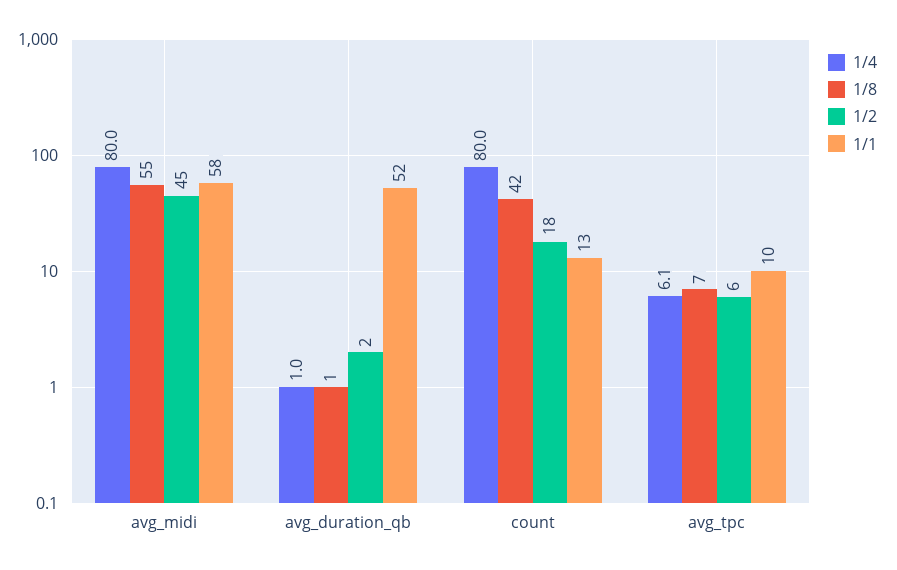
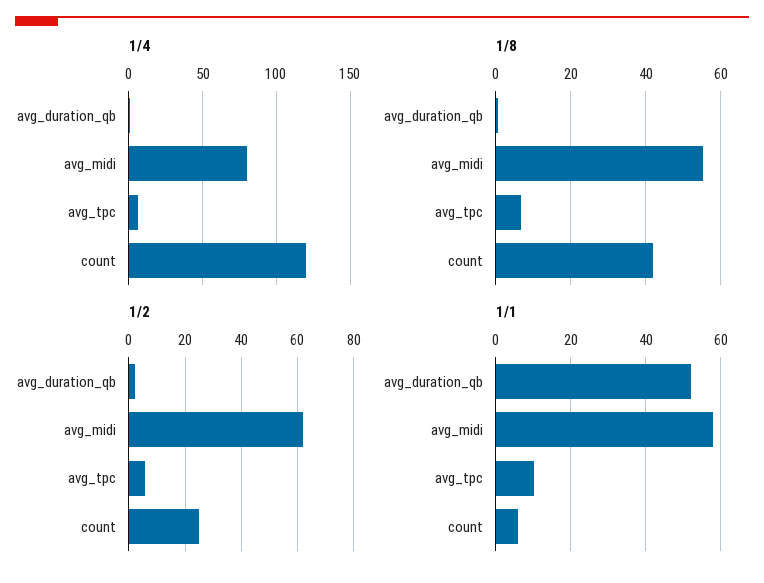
1/2, avg_midi: 45 -> 62.5
1/4, count: 80 -> 120
1/2, count: 18 -> 25
1/1, count: 13 -> 6

